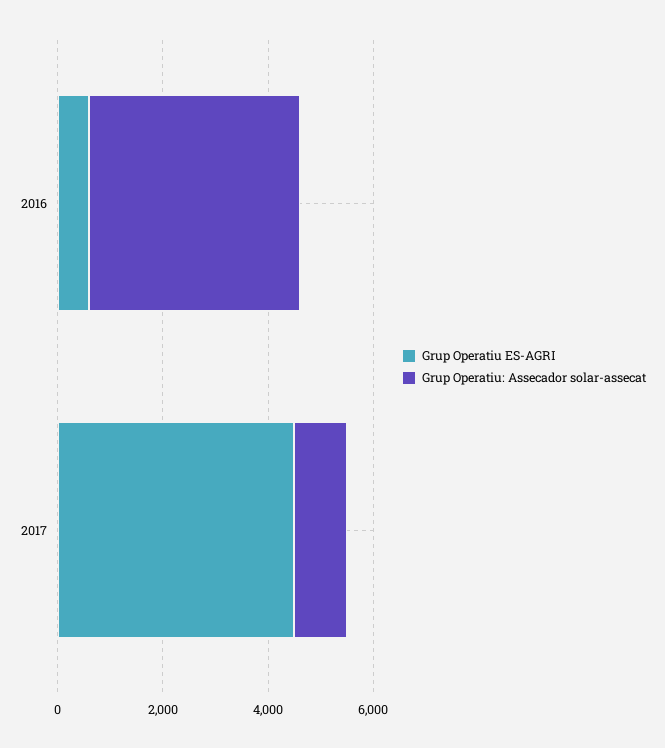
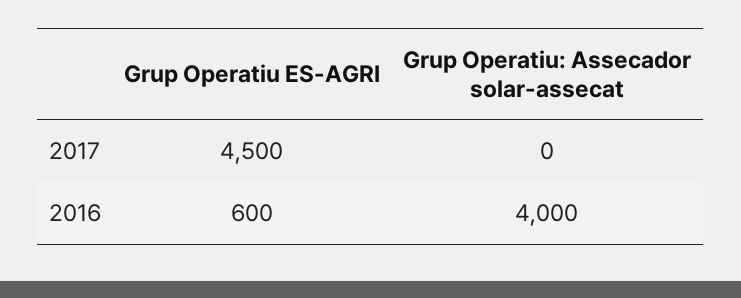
Grup Operatiu: Assecador solar-assecat, 2017: 1000 -> 0

